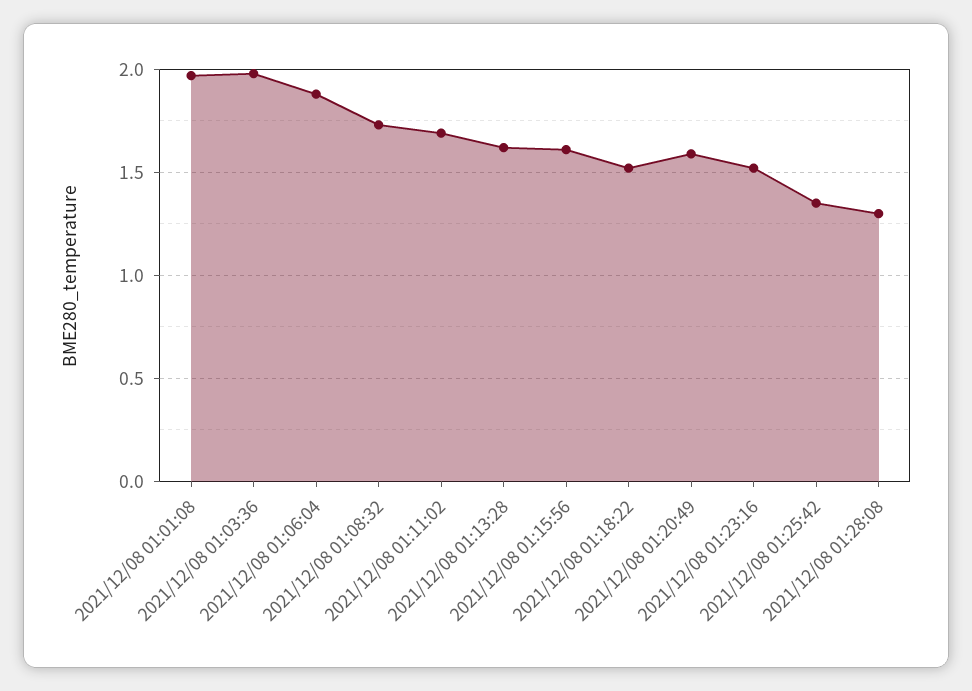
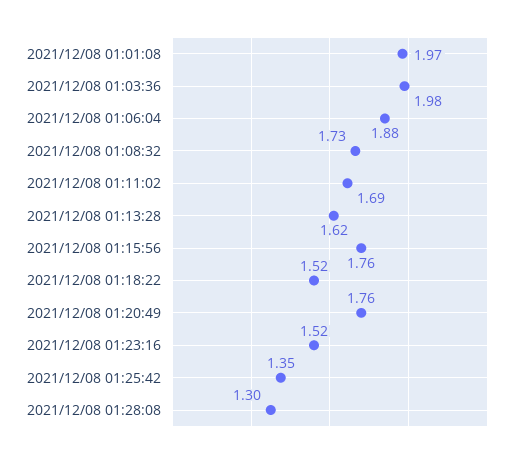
2021/12/08 01:15:56: 1.6 -> 1.76
2021/12/08 01:20:49: 1.6 -> 1.76

